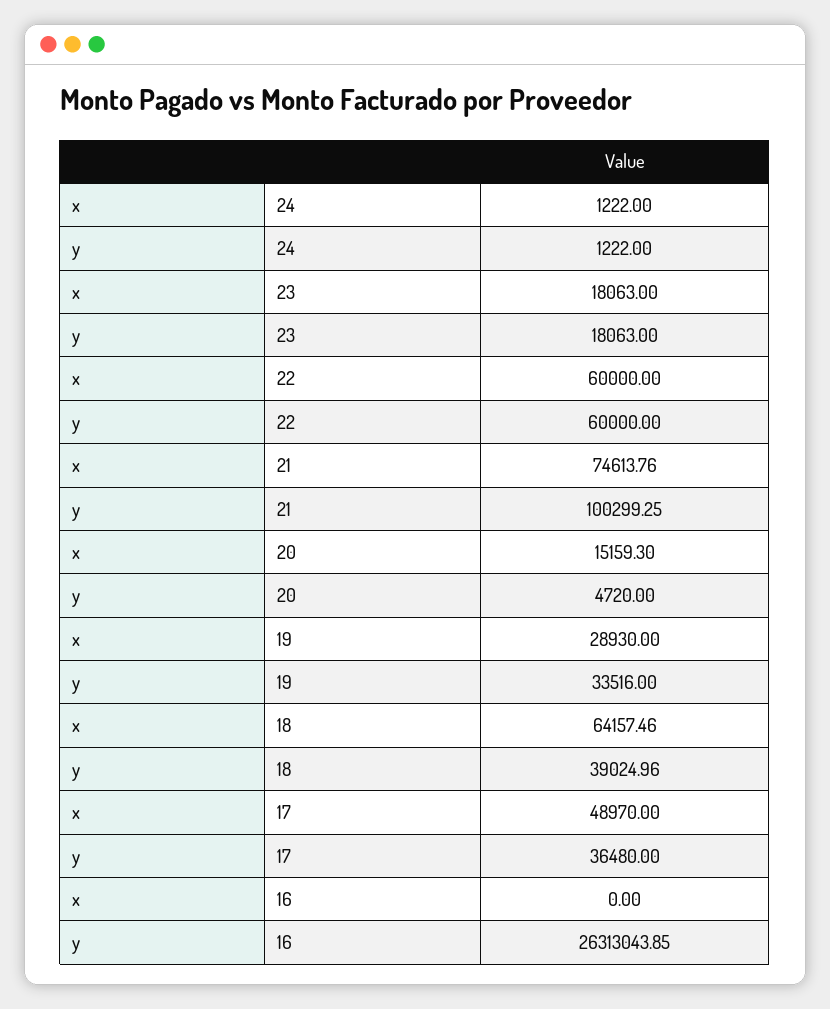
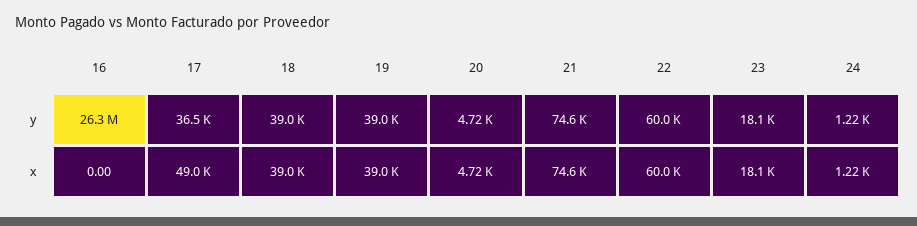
y, 21: 100299.25 -> 74600
x, 20: 15159.3 -> 4720
x, 19: 28930 -> 39000
y, 19: 33516 -> 39000
x, 18: 64157.46 -> 39000

